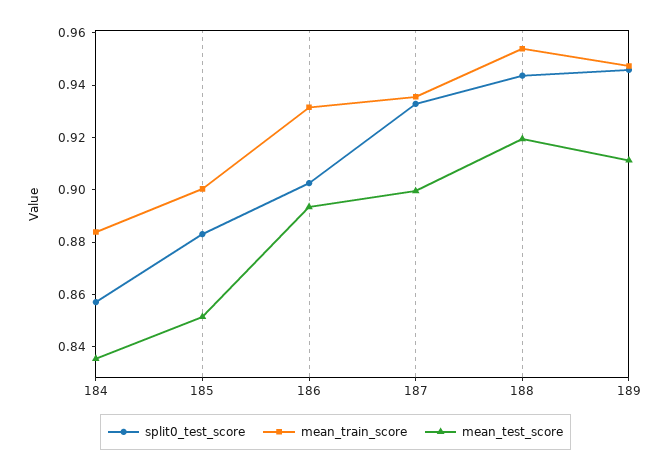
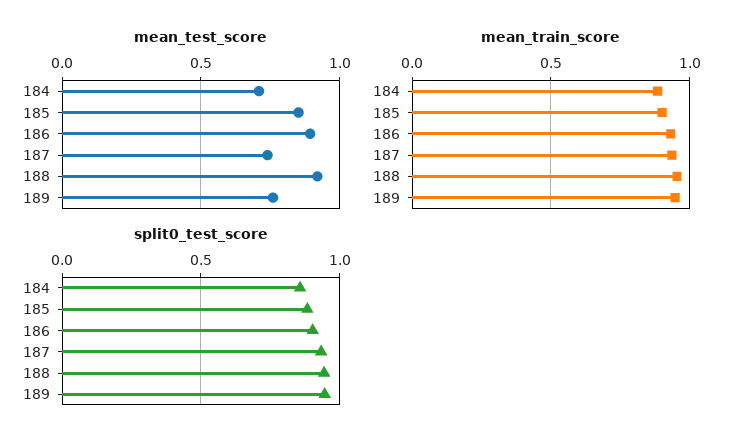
mean_test_score, 184: 0.835 -> 0.7
mean_test_score, 187: 0.9 -> 0.75
mean_test_score, 189: 0.91 -> 0.75

